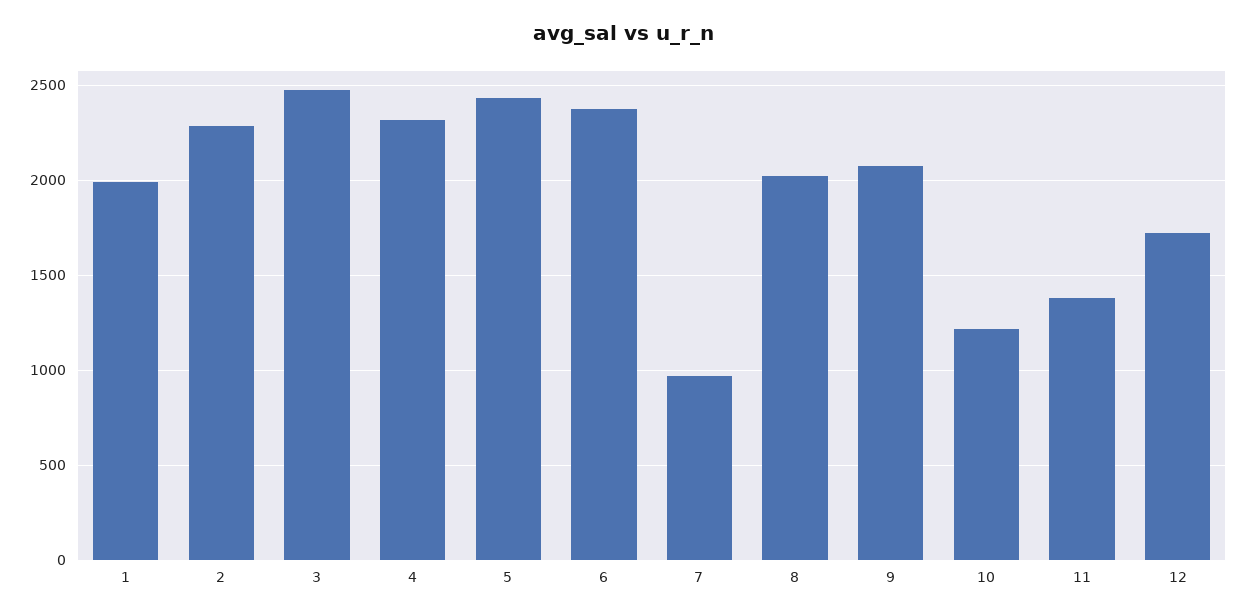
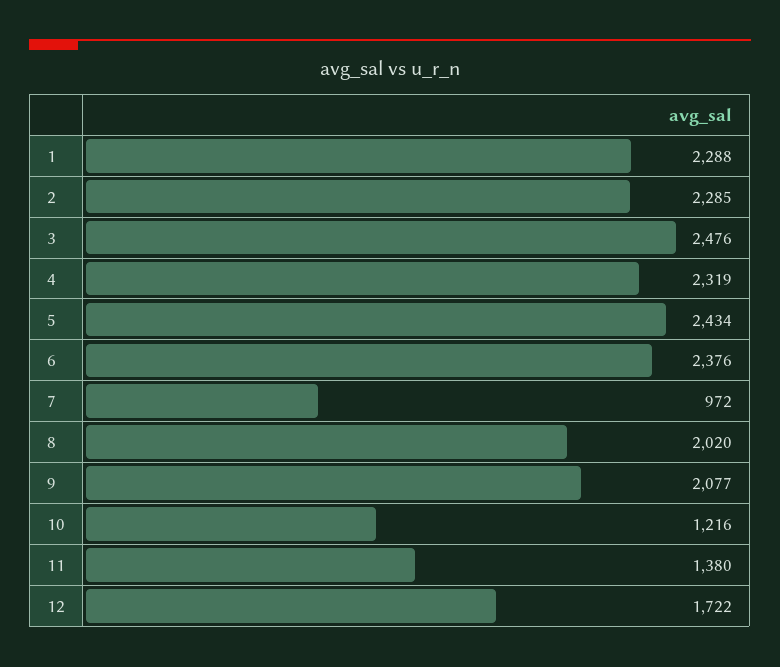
1: 2000 -> 2288

